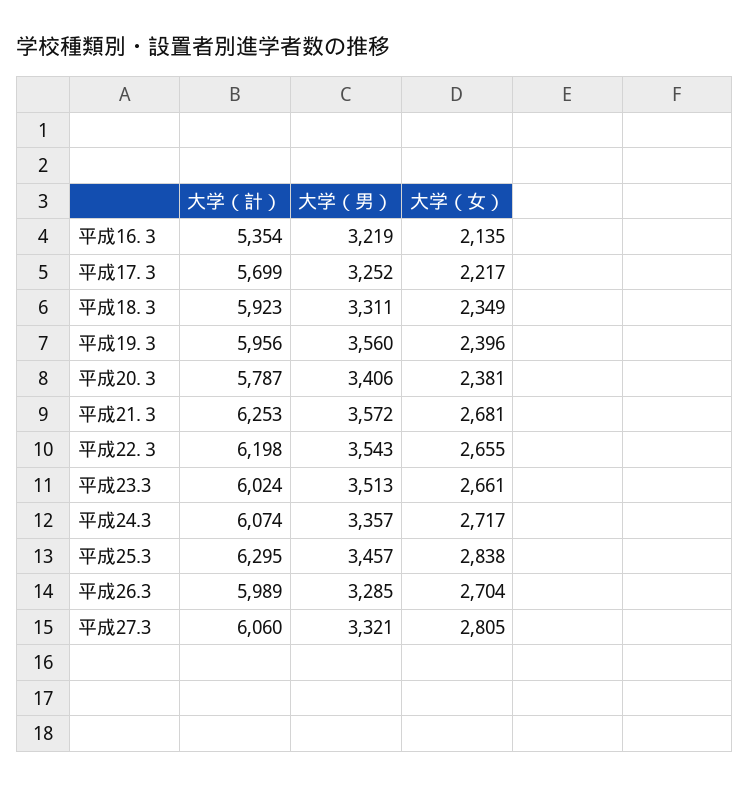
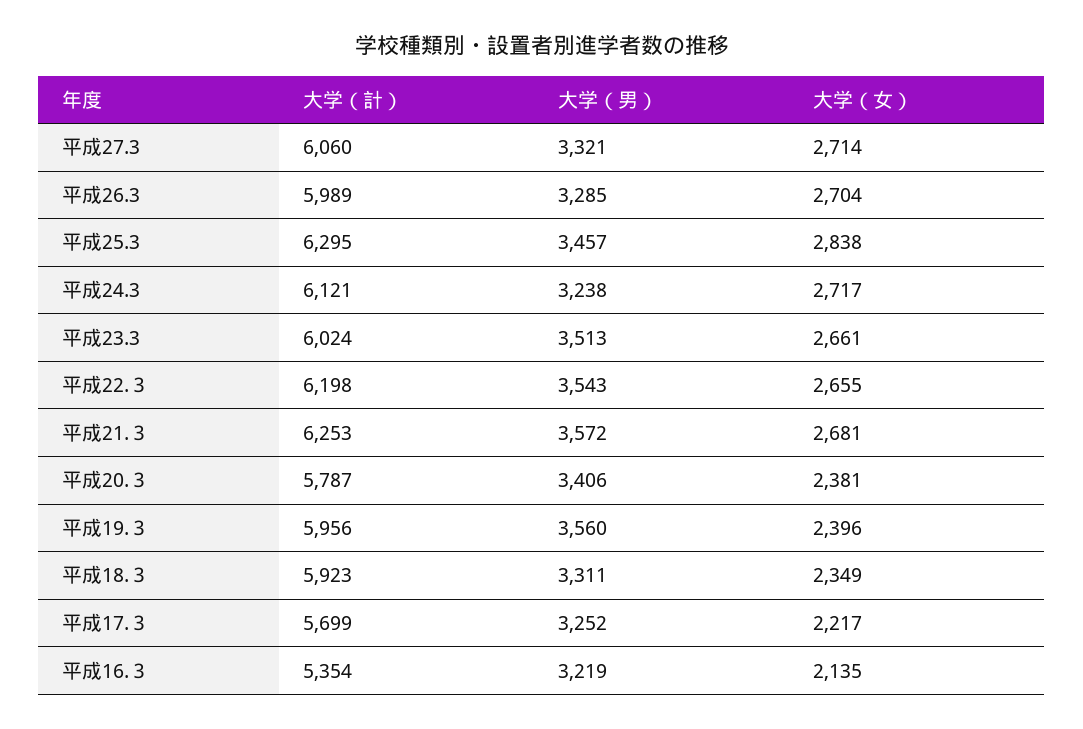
大学（計）, 平成24.3: 6074 -> 6121
大学（男）, 平成24.3: 3357 -> 3238
大学（女）, 平成27.3: 2805 -> 2714

